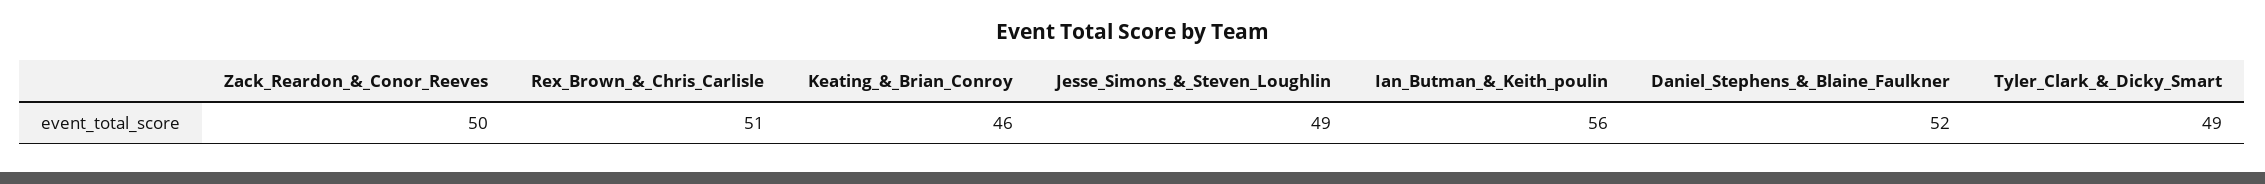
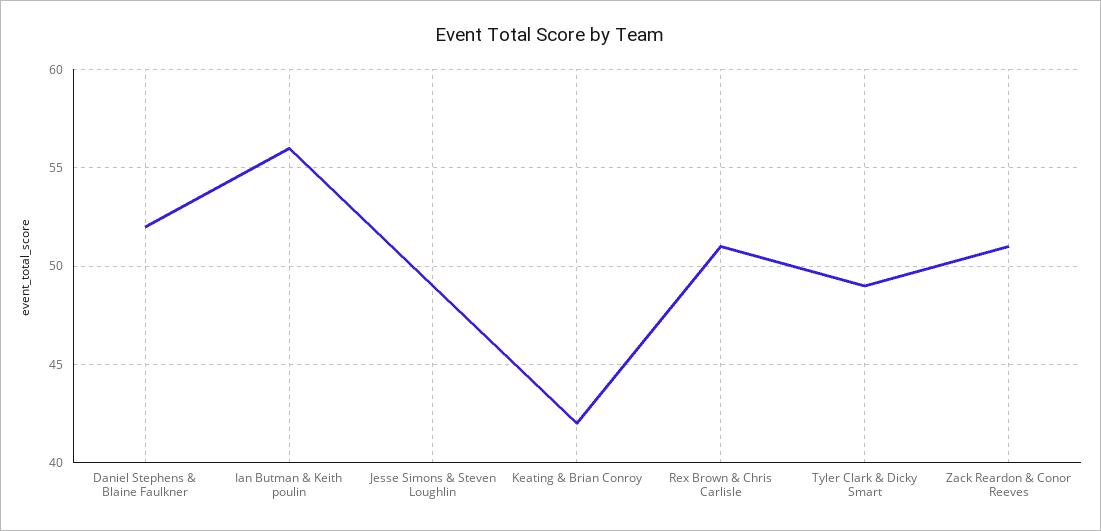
Zack_Reardon_&_Conor_Reeves: 50 -> 51
Keating_&_Brian_Conroy: 46 -> 42

